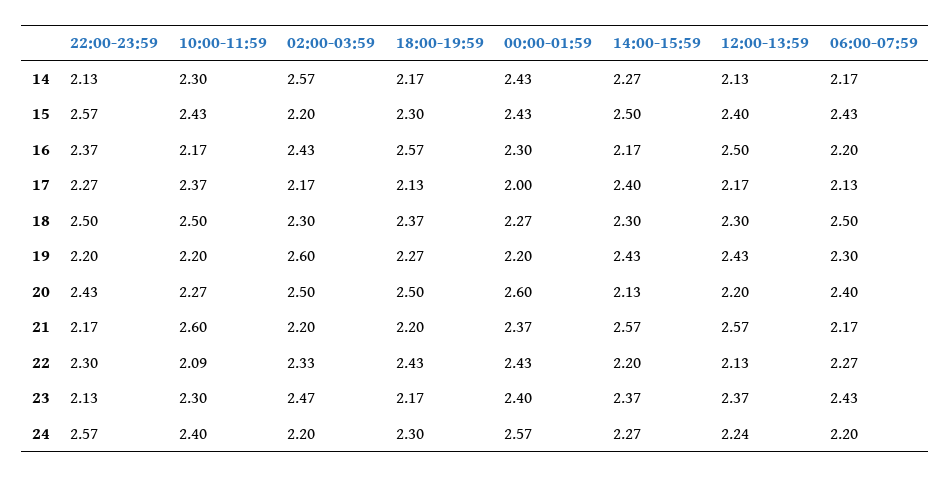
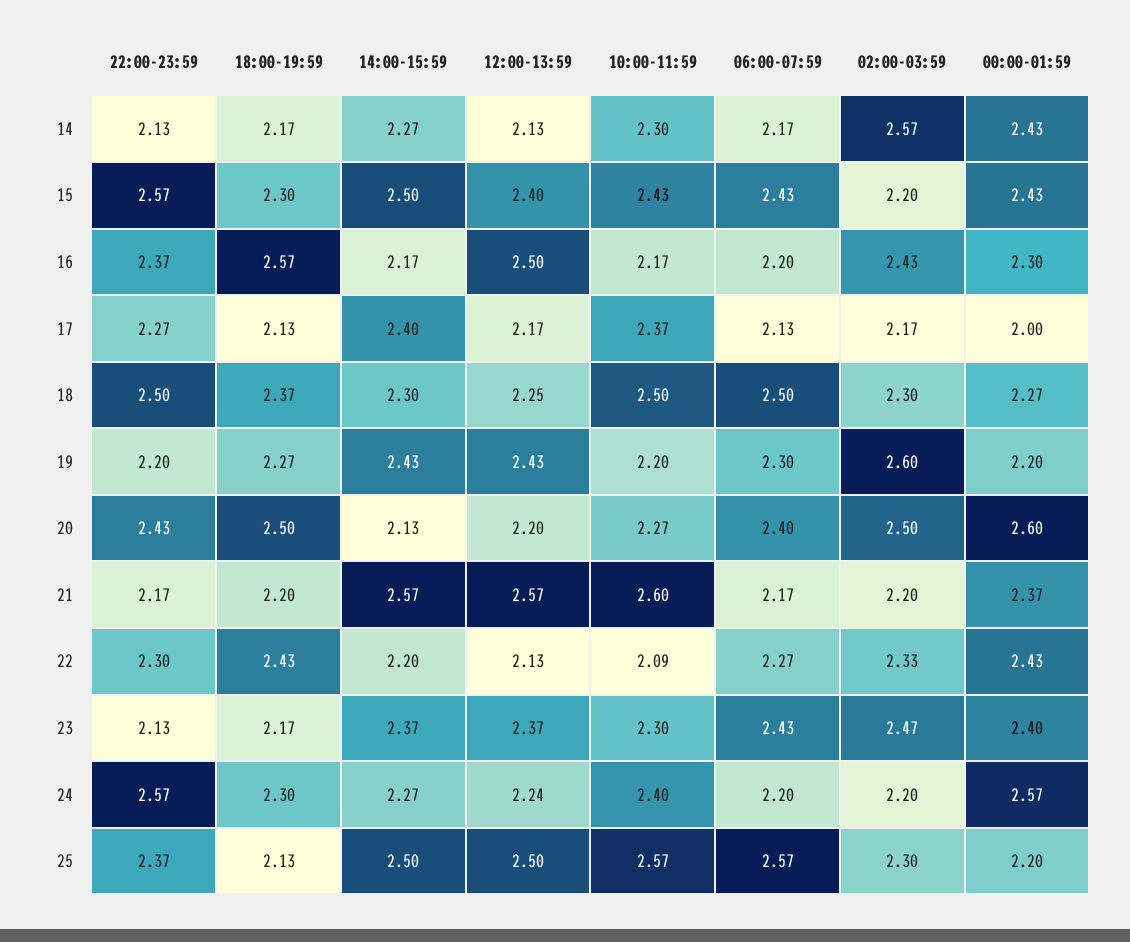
12:00-13:59, 18: 2.3 -> 2.25
22:00-23:59, 25: none -> 2.37
18:00-19:59, 25: none -> 2.13
14:00-15:59, 25: none -> 2.5
12:00-13:59, 25: none -> 2.5
10:00-11:59, 25: none -> 2.57
06:00-07:59, 25: none -> 2.57
02:00-03:59, 25: none -> 2.3
00:00-01:59, 25: none -> 2.2

